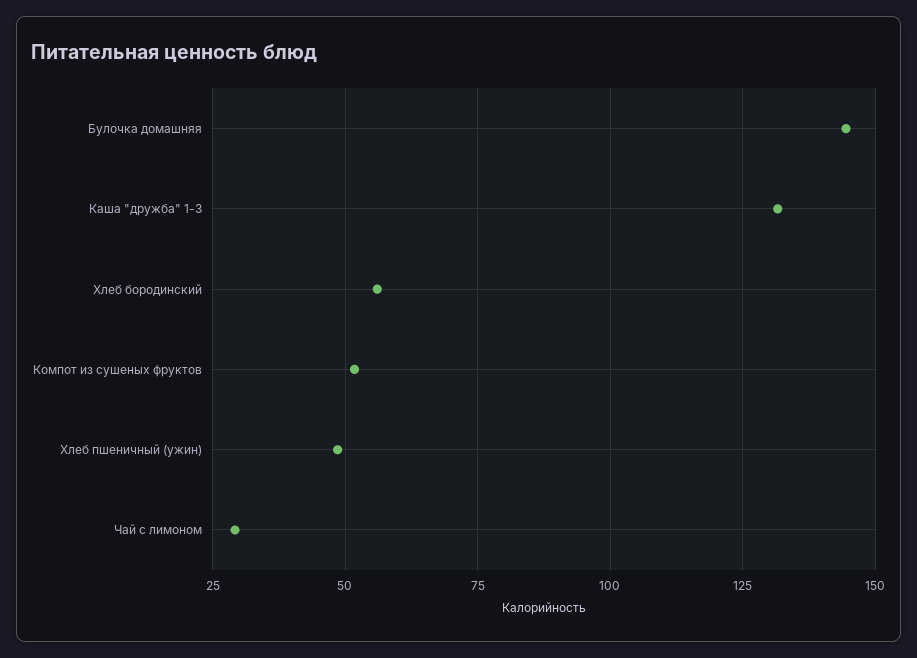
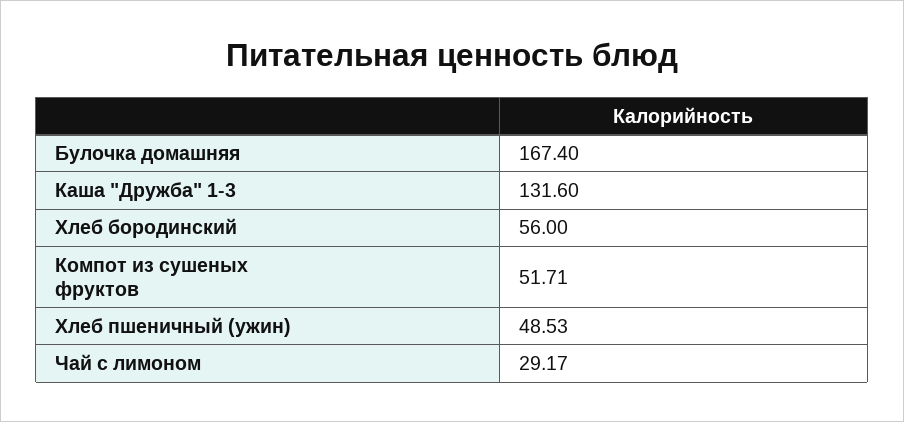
Булочка домашняя: 145 -> 167.4

